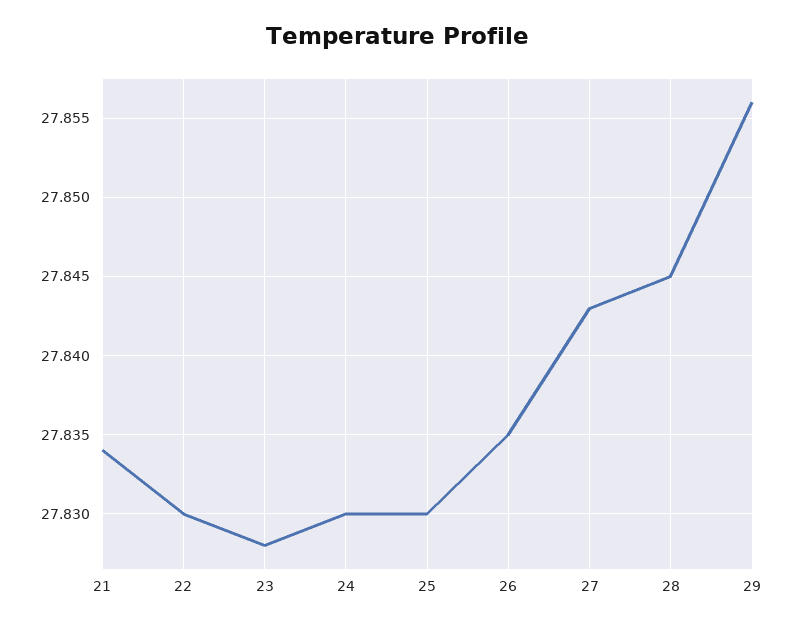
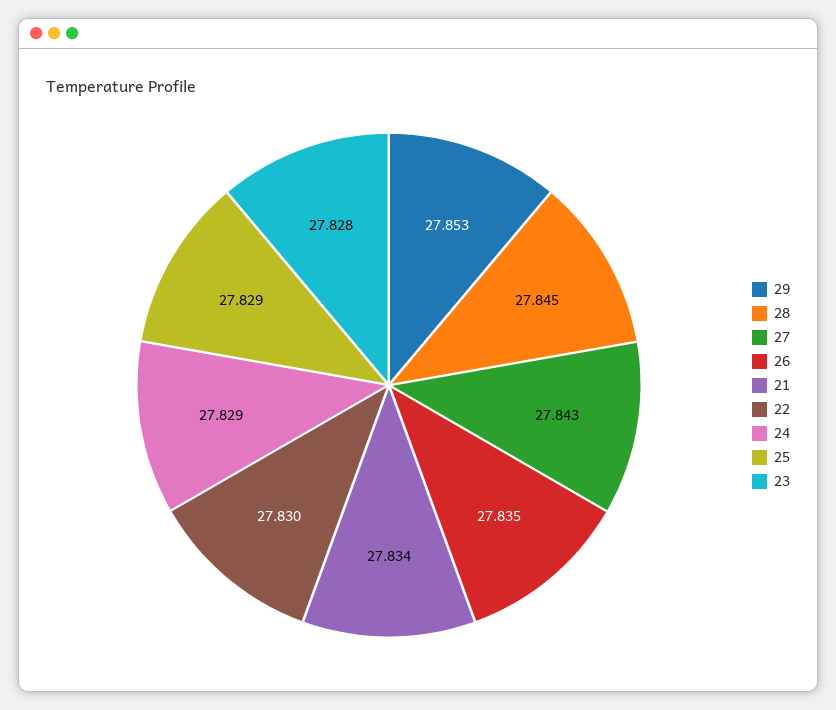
24: 27.83 -> 27.829
25: 27.83 -> 27.829
29: 27.856 -> 27.853

